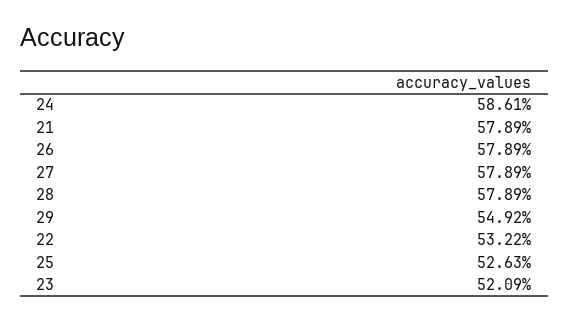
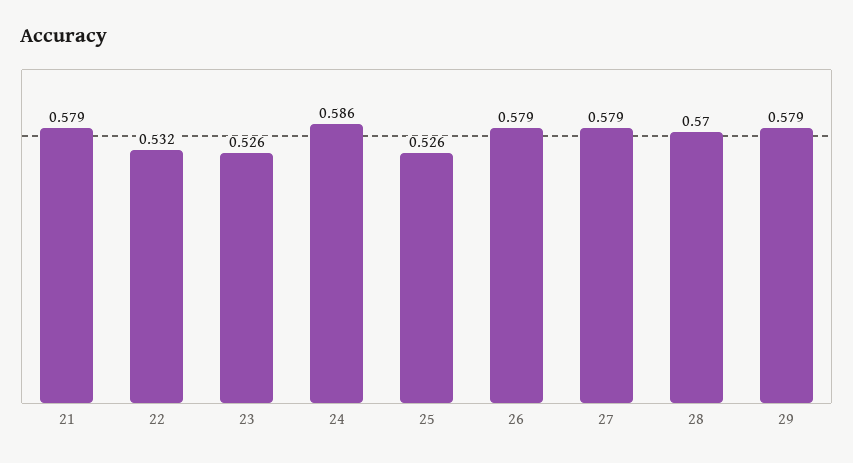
28: 0.5789 -> 0.57
29: 0.5492 -> 0.579
23: 0.5209 -> 0.526

